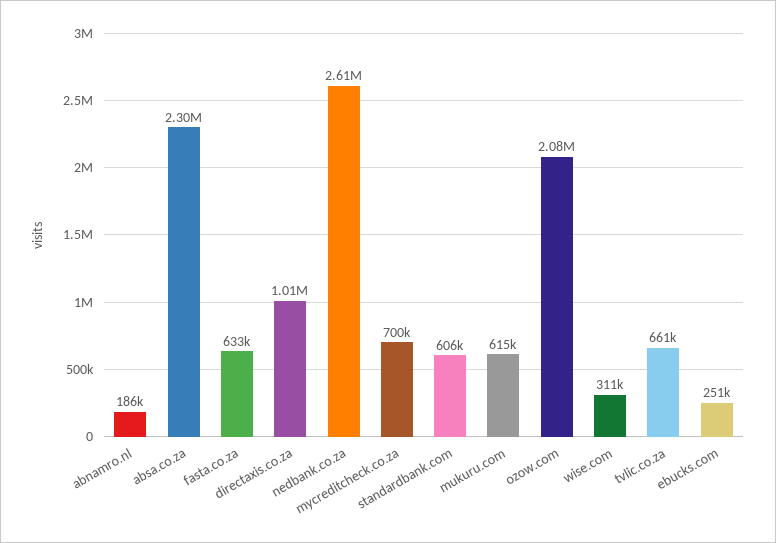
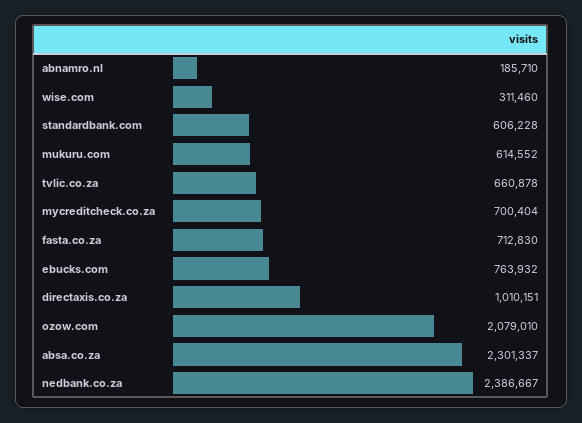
fasta.co.za: 633000 -> 712830
nedbank.co.za: 2610000 -> 2386667
ebucks.com: 251000 -> 763932

